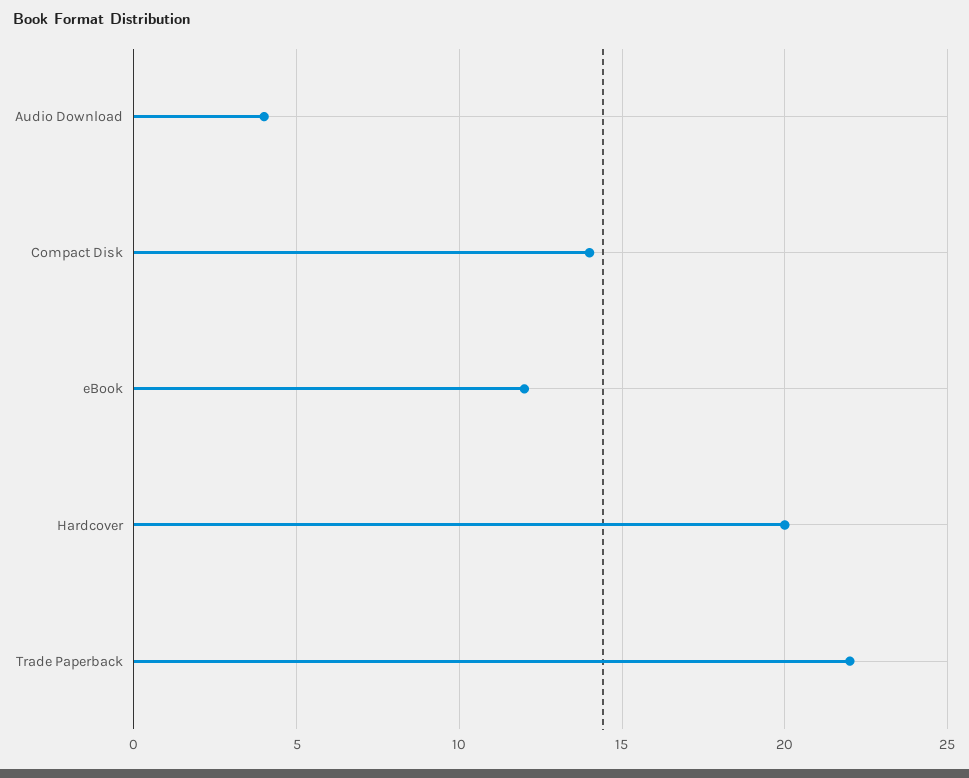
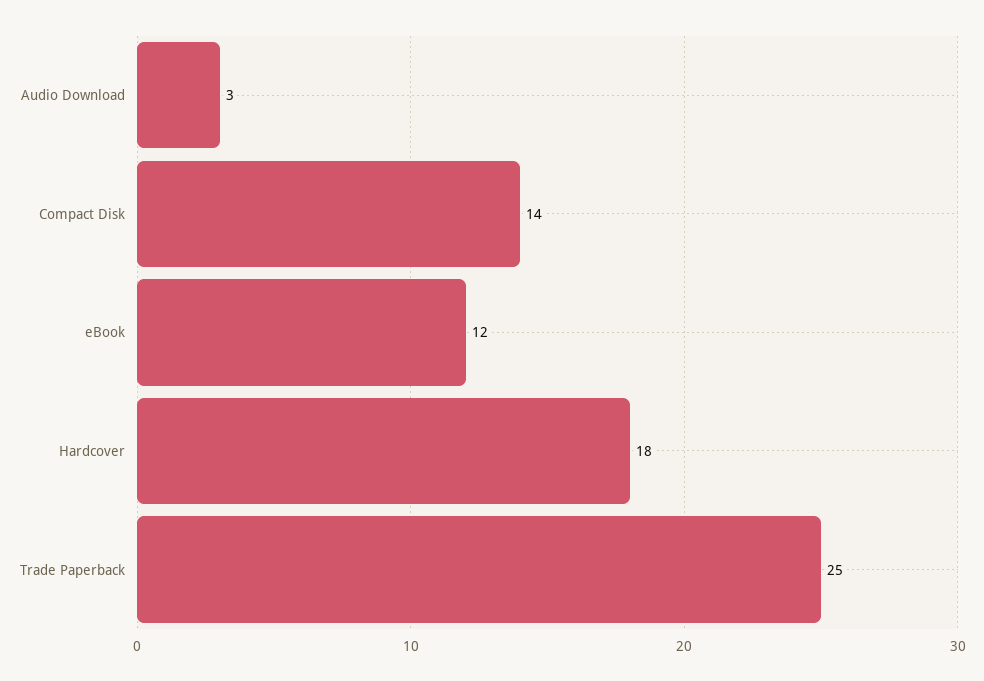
Audio Download: 4 -> 3
Hardcover: 20 -> 18
Trade Paperback: 22 -> 25

